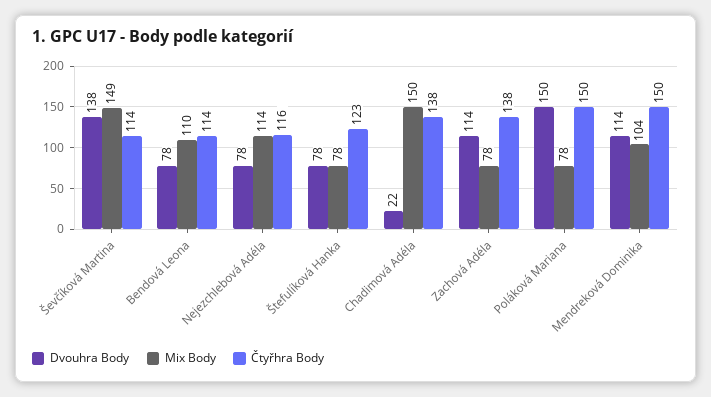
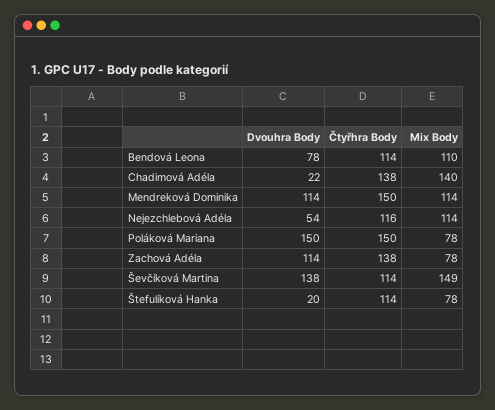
Dvouhra Body, Nejezchlebová Adéla: 78 -> 54
Dvouhra Body, Štefulíková Hanka: 78 -> 20
Čtyřhra Body, Štefulíková Hanka: 123 -> 114
Mix Body, Chadimová Adéla: 150 -> 140
Mix Body, Mendreková Dominika: 104 -> 114

